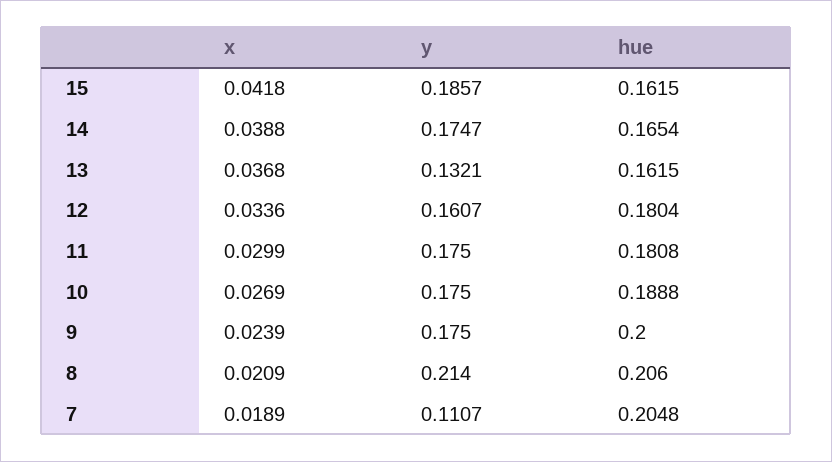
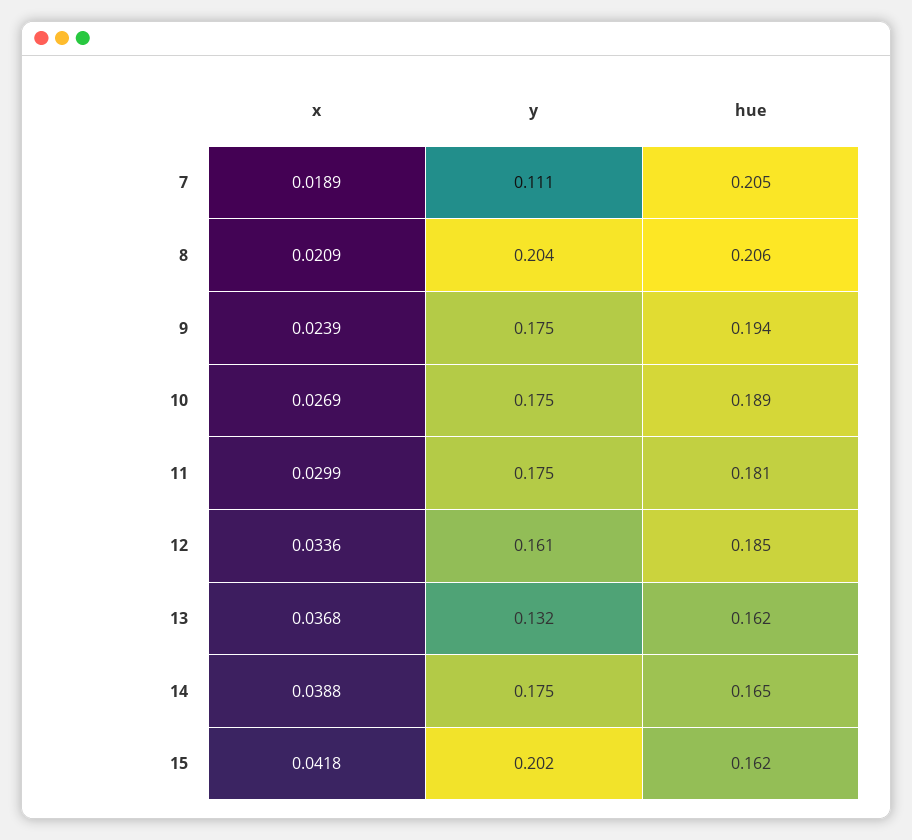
y, 15: 0.1857 -> 0.202
hue, 12: 0.1804 -> 0.185
hue, 9: 0.2 -> 0.194
y, 8: 0.214 -> 0.204

